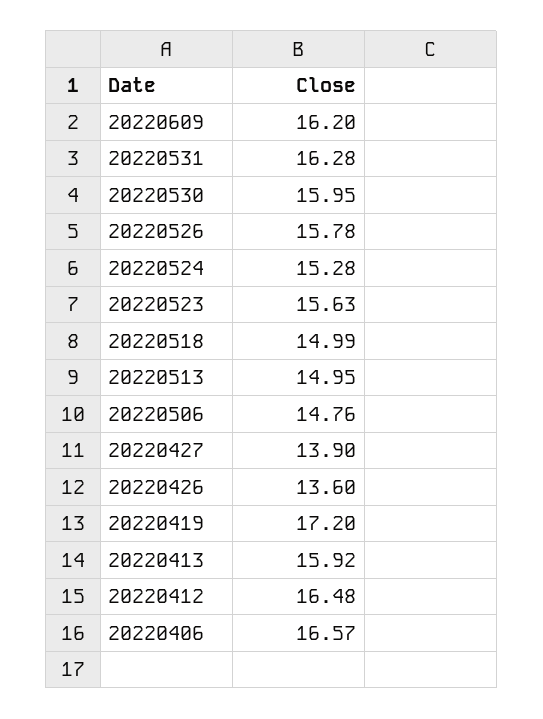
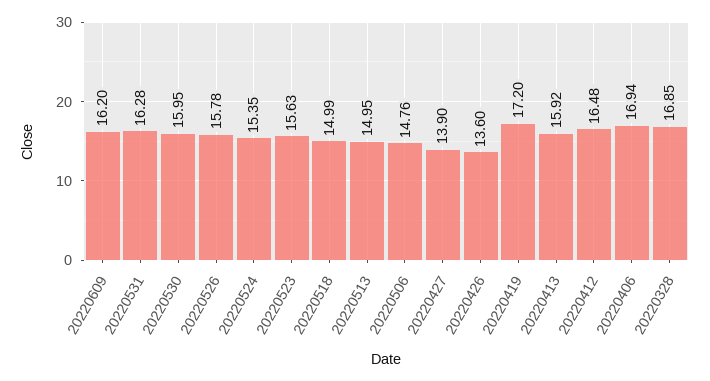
20220524: 15.28 -> 15.35
20220406: 16.57 -> 16.94
20220328: none -> 16.85

